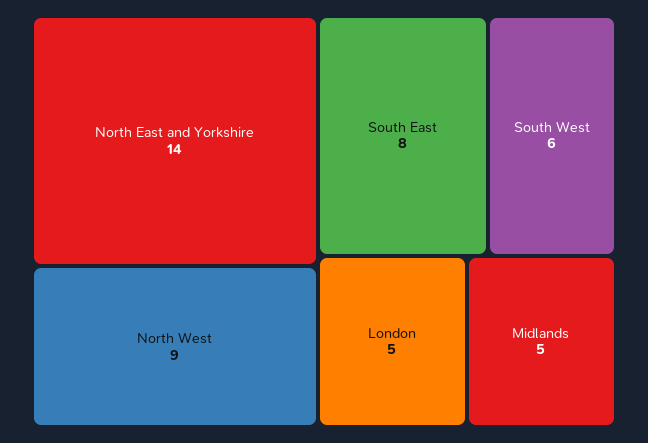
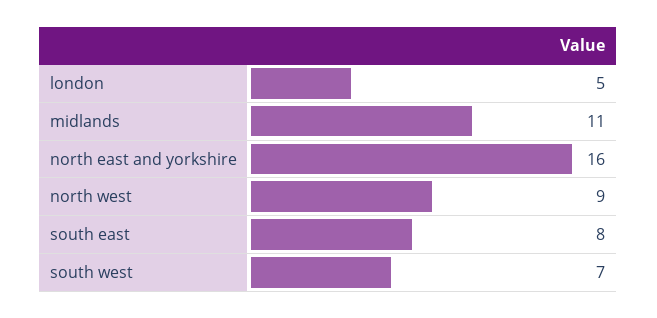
North East and Yorkshire: 14 -> 16
South West: 6 -> 7
Midlands: 5 -> 11

